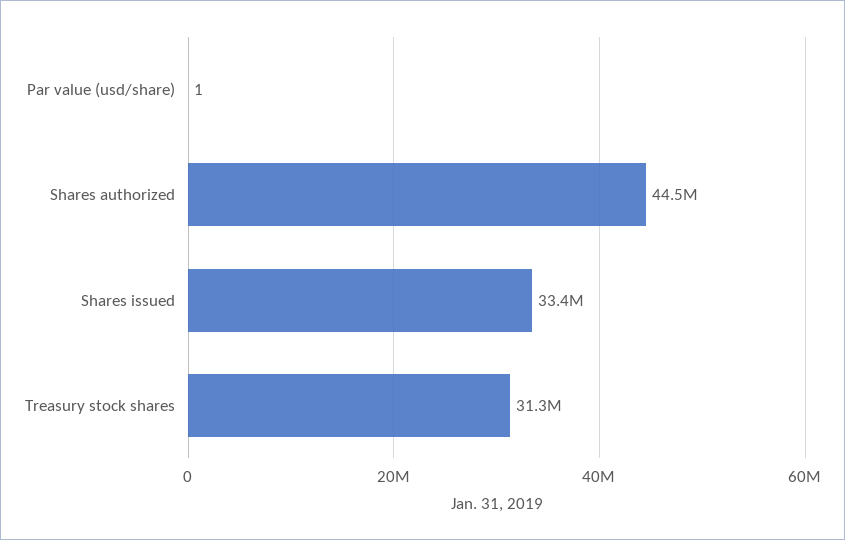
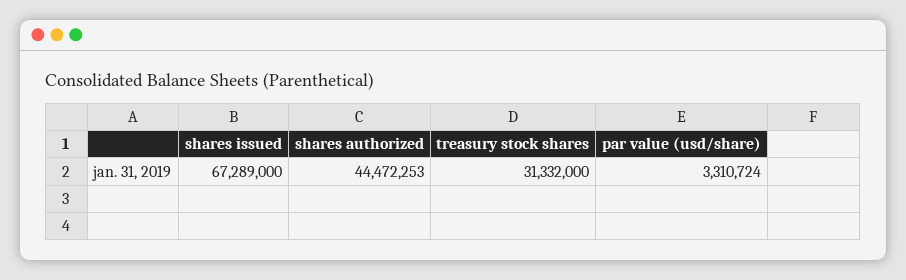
Par value (usd/share): 1 -> 3310724
Shares issued: 33400000 -> 67289000

